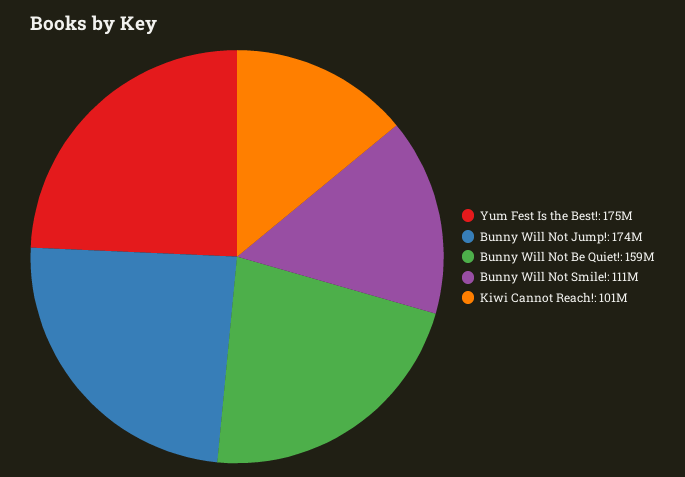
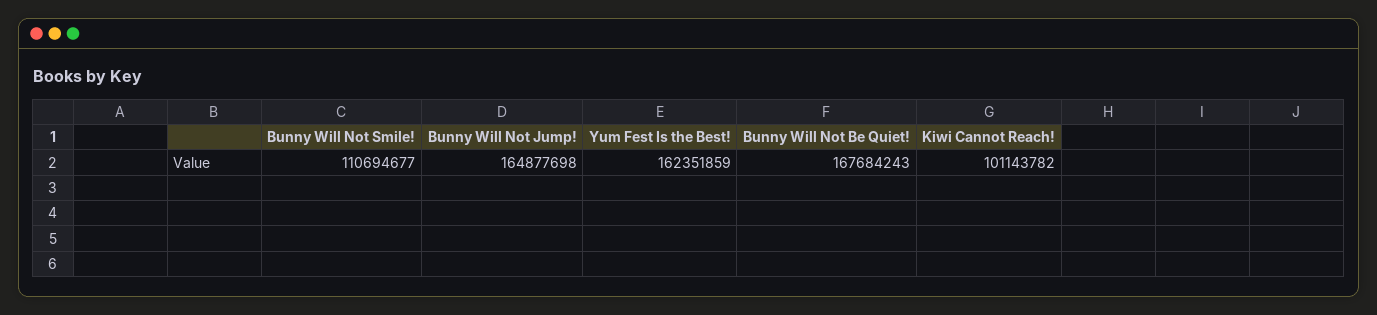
Yum Fest Is the Best!: 175000000 -> 162351859
Bunny Will Not Jump!: 174000000 -> 164877698
Bunny Will Not Be Quiet!: 159000000 -> 167684243

